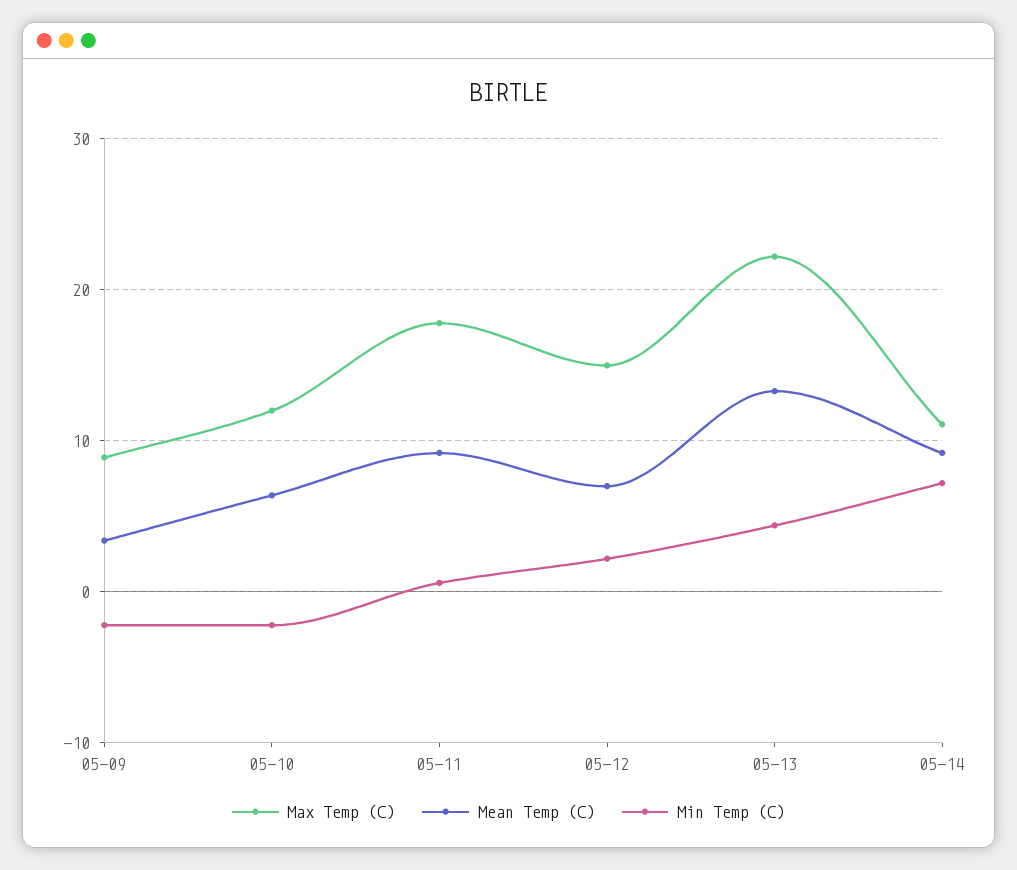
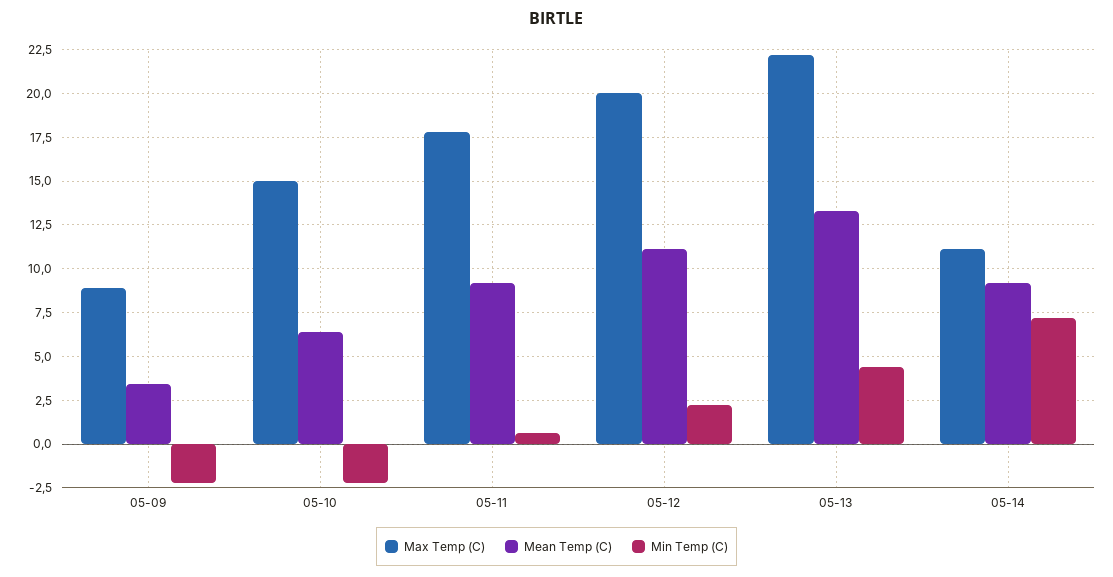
Max Temp (C), 05-10: 12 -> 15
Max Temp (C), 05-12: 15 -> 20
Mean Temp (C), 05-12: 7 -> 11

